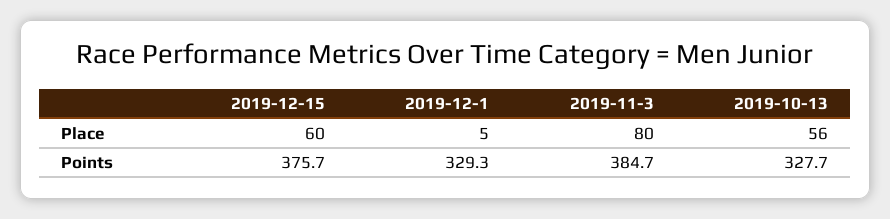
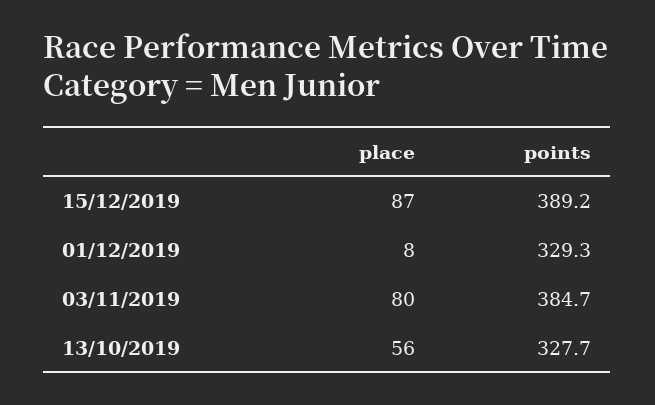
2019-12-15, Place: 60 -> 87
2019-12-1, Place: 5 -> 8
2019-12-15, Points: 375.7 -> 389.2

